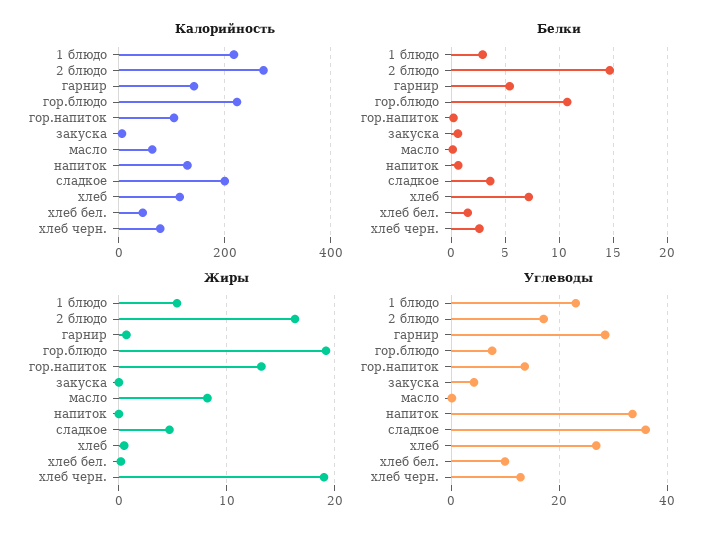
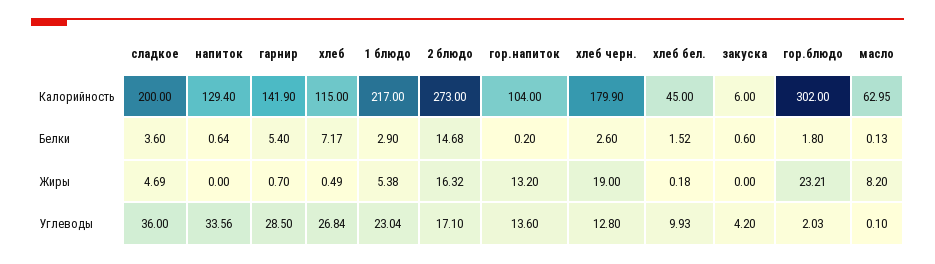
Калорийность, гор.блюдо: 220 -> 302
Калорийность, хлеб черн.: 80 -> 179.9
Белки, гор.блюдо: 11 -> 1.8
Жиры, гор.блюдо: 19 -> 23.21
Углеводы, гор.блюдо: 8 -> 2.03

